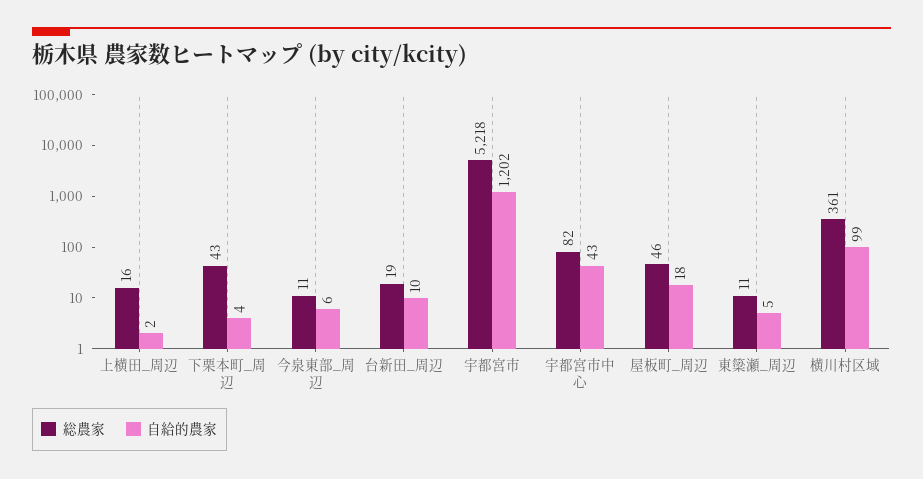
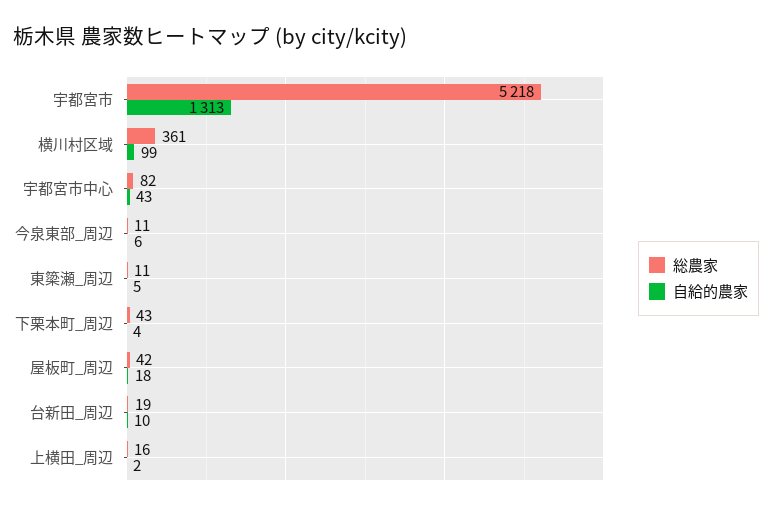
自給的農家, 宇都宮市: 1202 -> 1313
総農家, 屋板町_周辺: 46 -> 42

